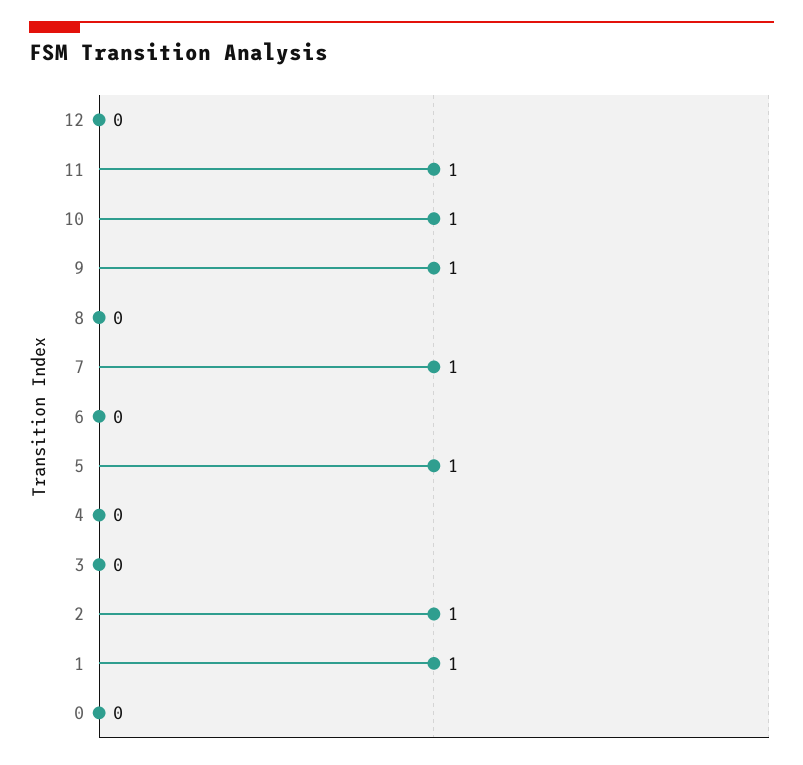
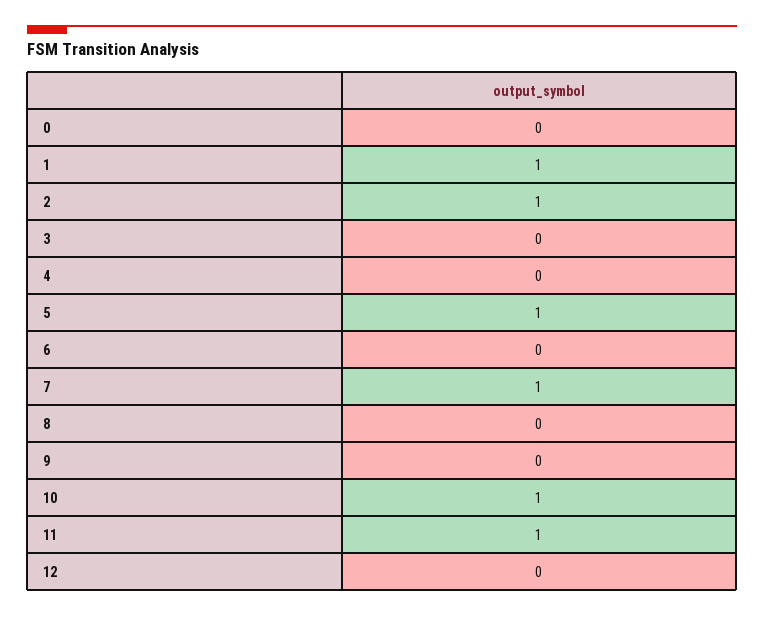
9: 1 -> 0

